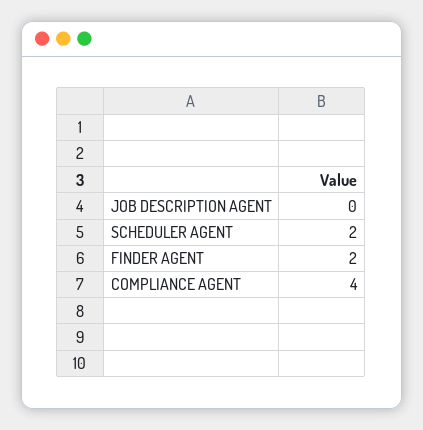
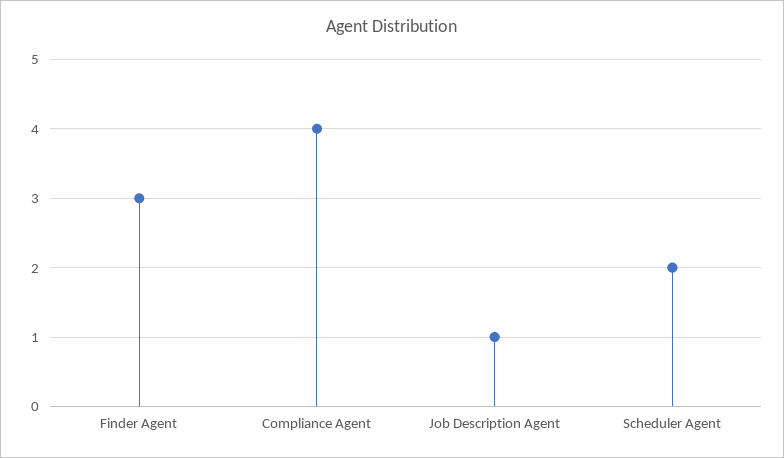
JOB DESCRIPTION AGENT: 0 -> 1
FINDER AGENT: 2 -> 3

